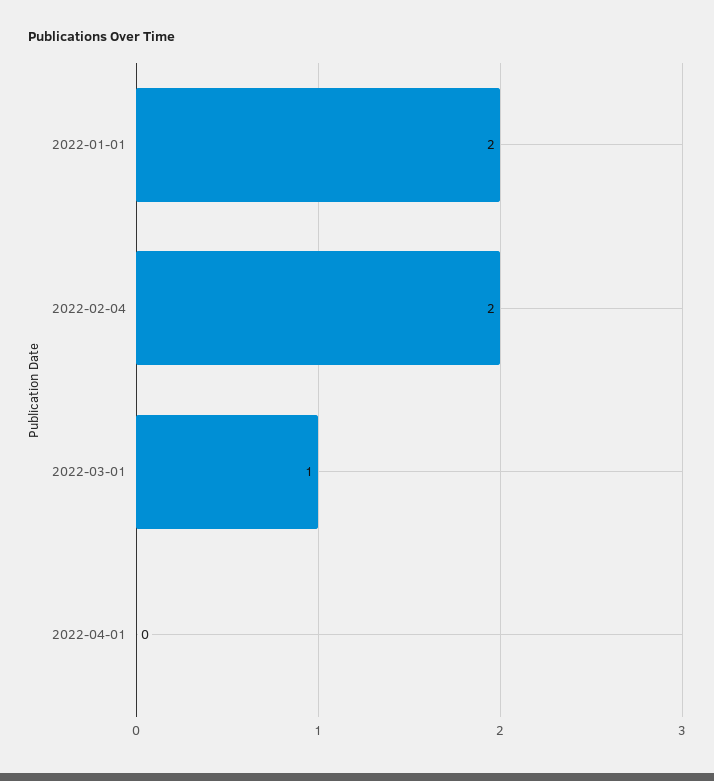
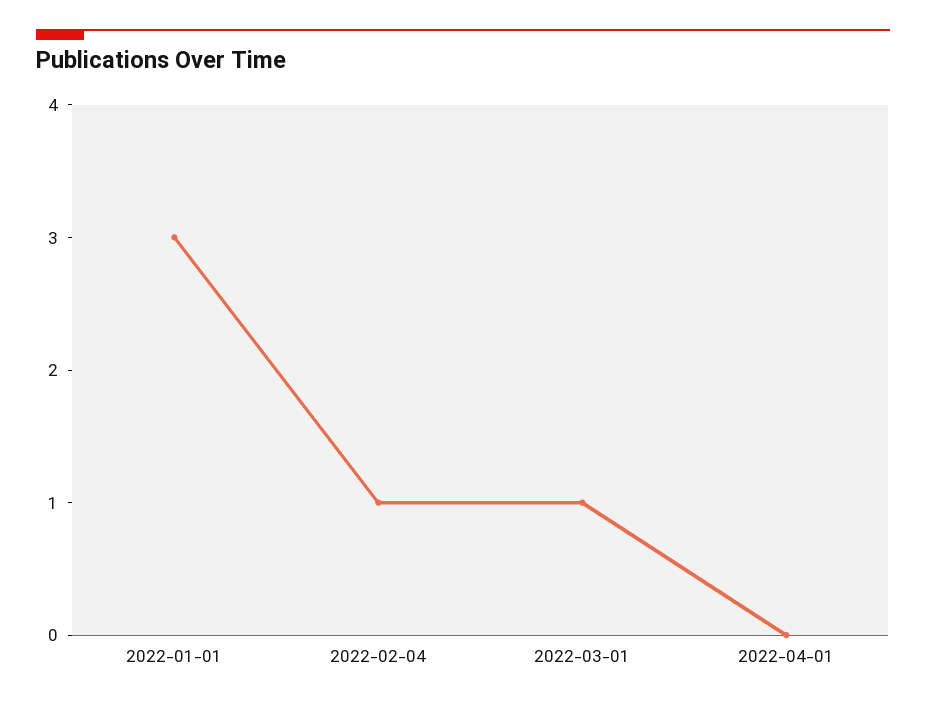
2022-01-01: 2 -> 3
2022-02-04: 2 -> 1

